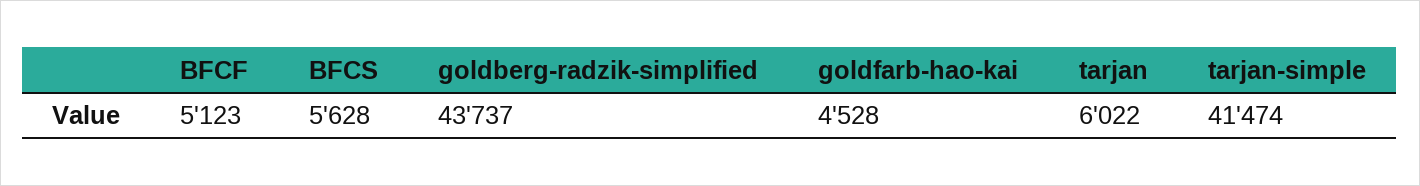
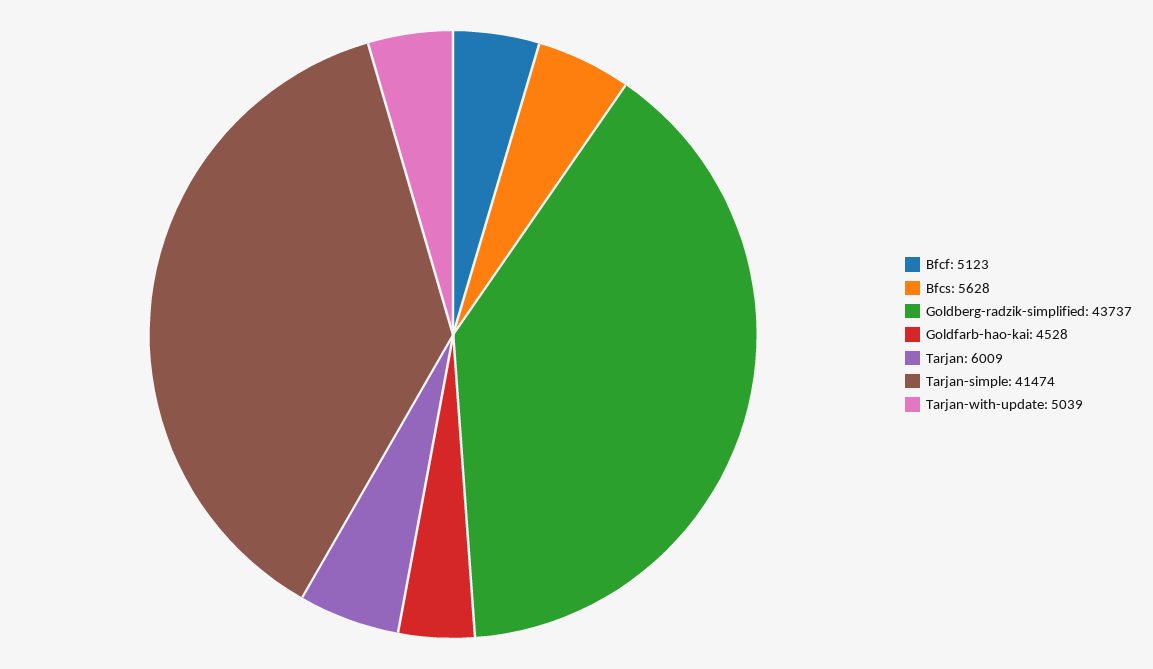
tarjan: 6022 -> 6009
Tarjan-with-update: none -> 5039

